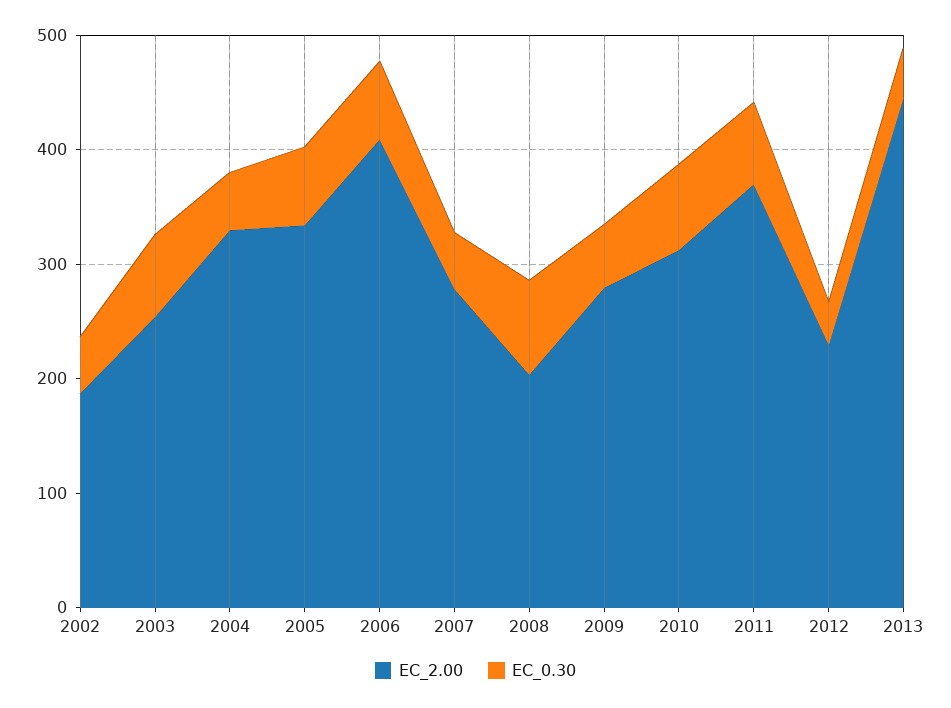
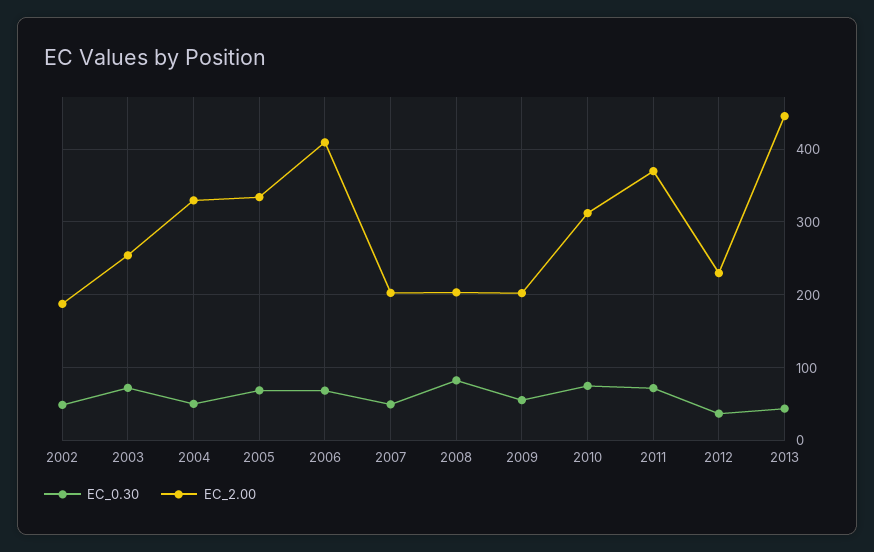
EC_2.00, 2007: 280 -> 200
EC_2.00, 2009: 280 -> 200

